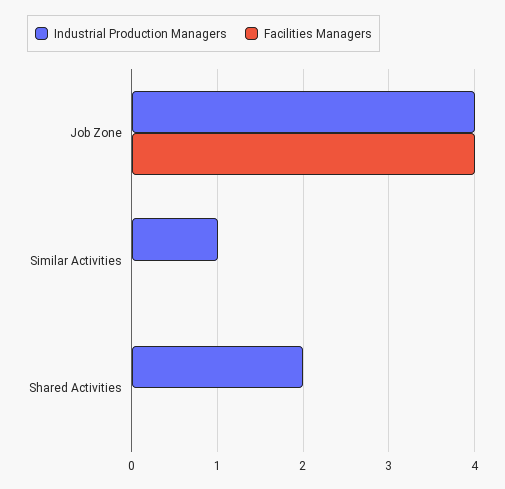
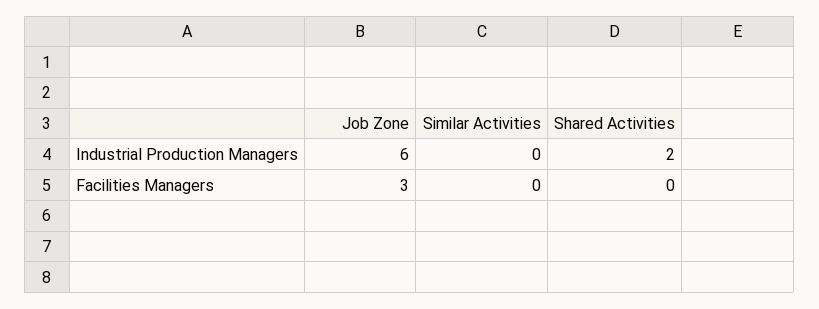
Industrial Production Managers, Job Zone: 4 -> 6
Facilities Managers, Job Zone: 4 -> 3
Industrial Production Managers, Similar Activities: 1 -> 0

